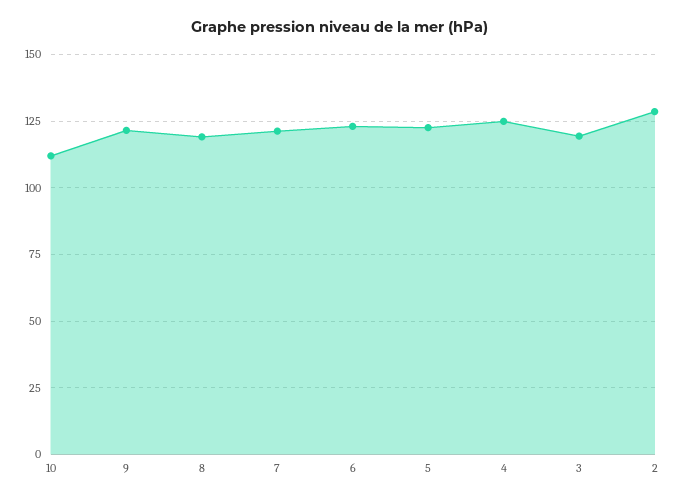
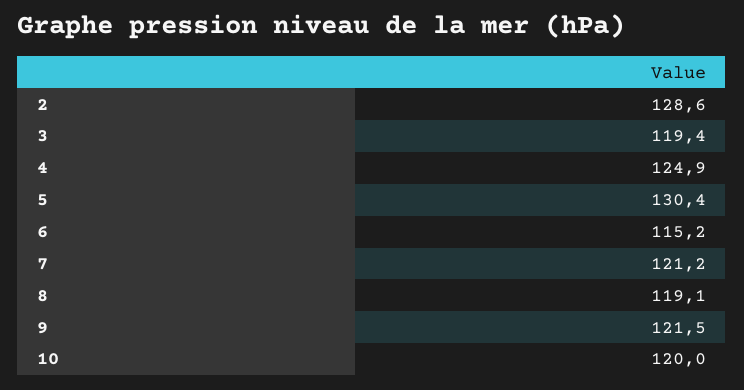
10: 112.5 -> 120
6: 122.5 -> 115.2
5: 122.5 -> 130.4

